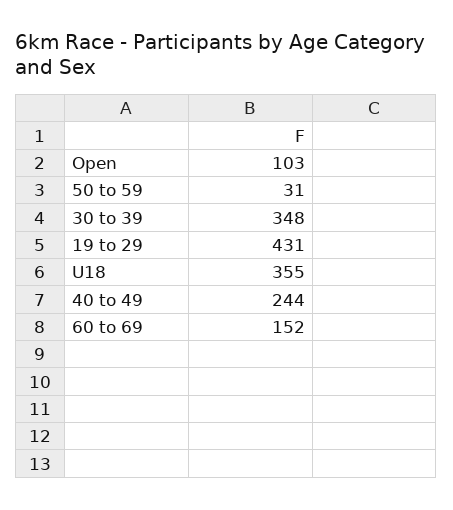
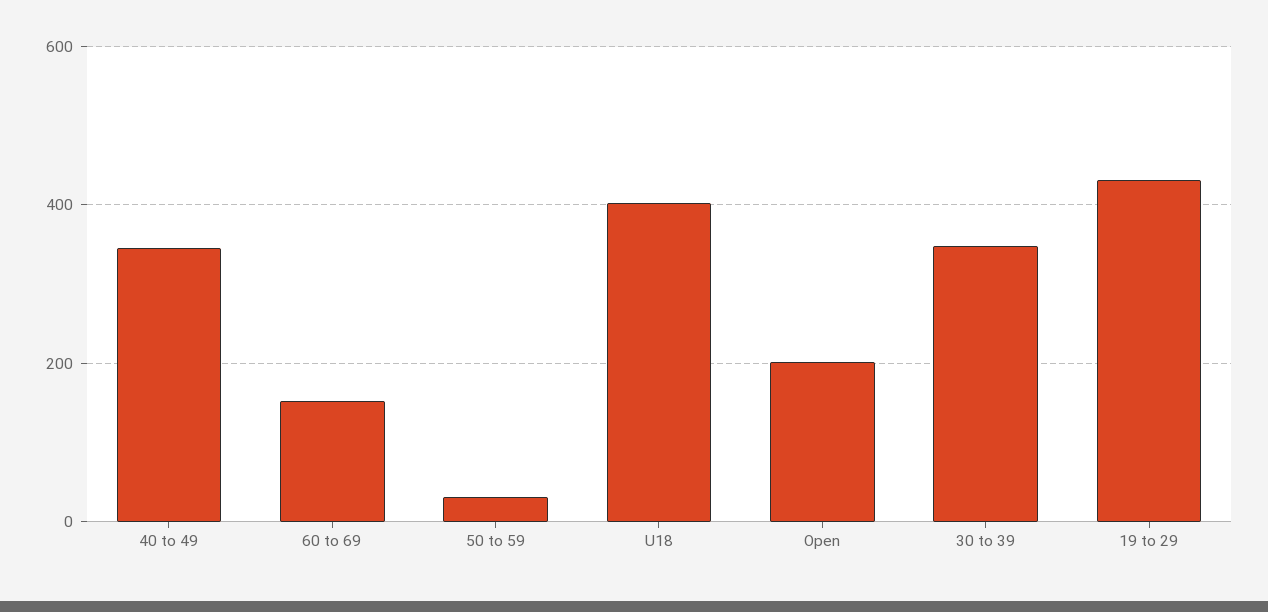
Open: 103 -> 200
U18: 355 -> 400
40 to 49: 244 -> 340

